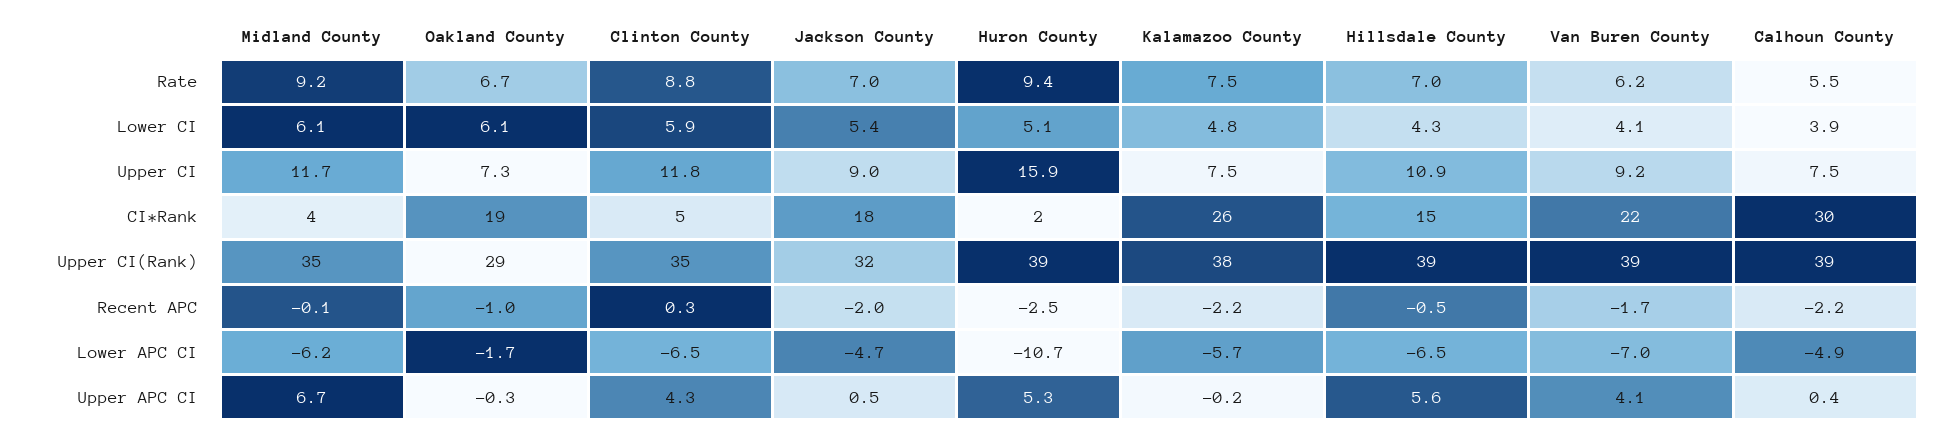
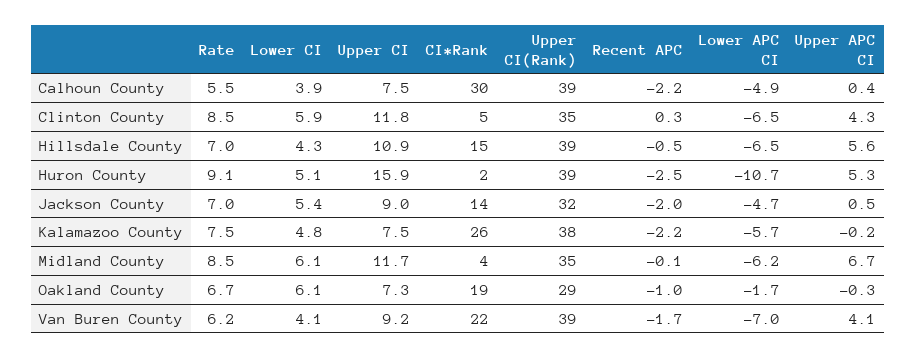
Midland County, Rate: 9.2 -> 8.5
Clinton County, Rate: 8.8 -> 8.5
Huron County, Rate: 9.4 -> 9.1
Jackson County, CI*Rank: 18 -> 14

